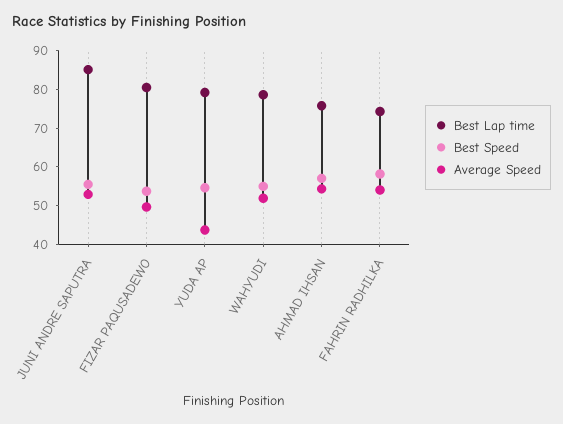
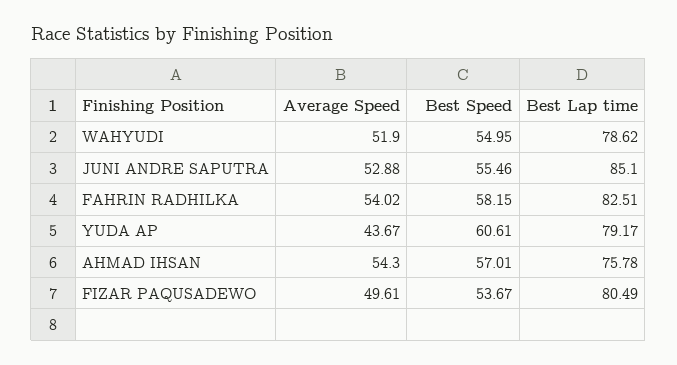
Best Speed, YUDA AP: 55 -> 60.61
Best Lap time, FAHRIN RADHILKA: 75 -> 82.51

